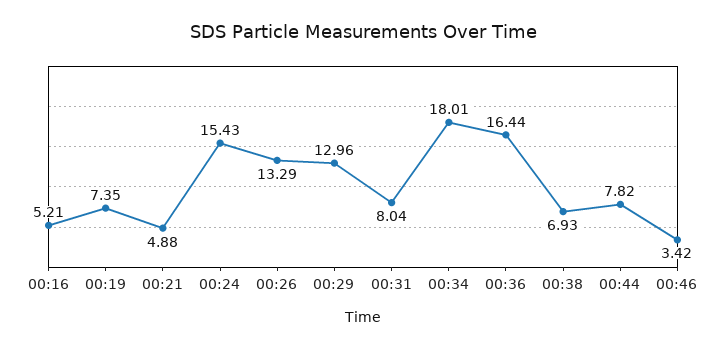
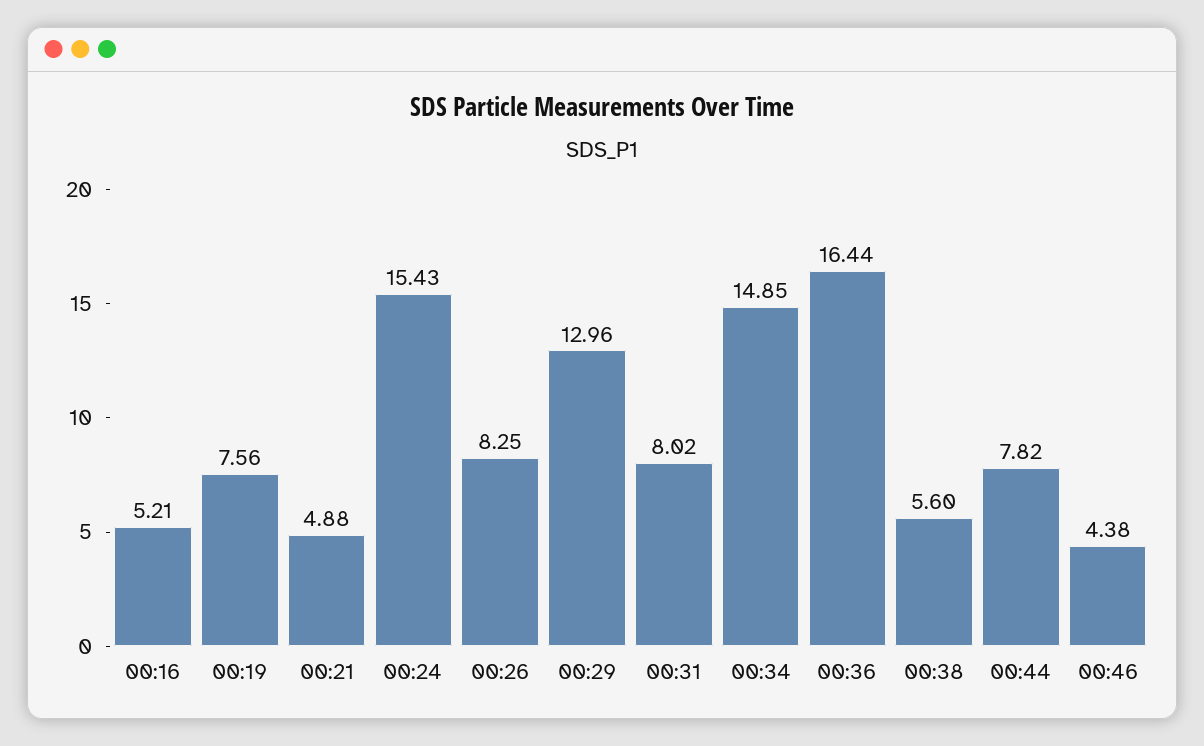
00:19: 7.35 -> 7.56
00:26: 13.29 -> 8.25
00:31: 8.04 -> 8.02
00:34: 18.01 -> 14.85
00:38: 6.93 -> 5.6
00:46: 3.42 -> 4.38

